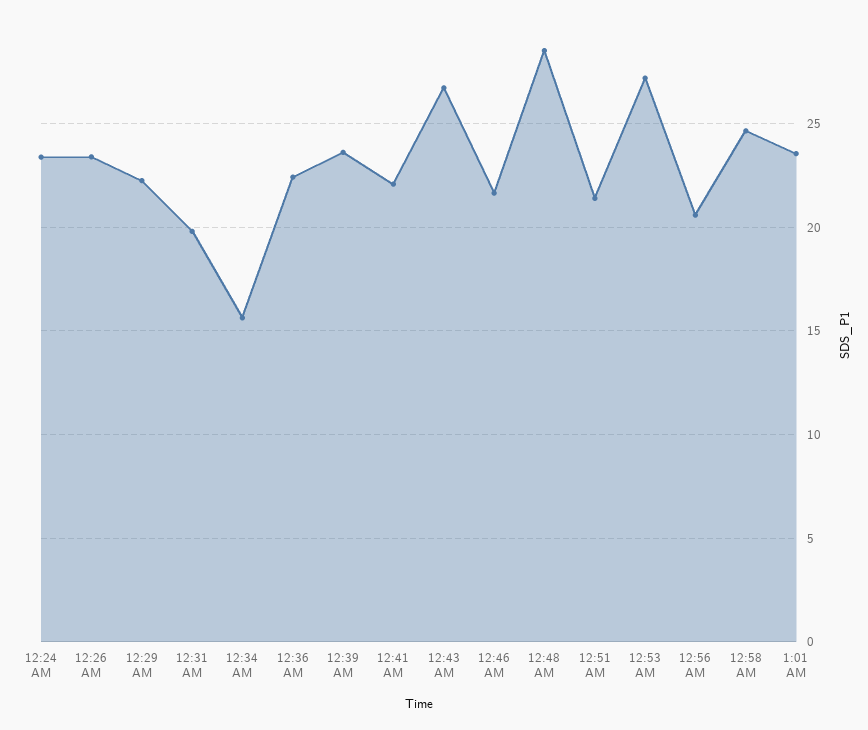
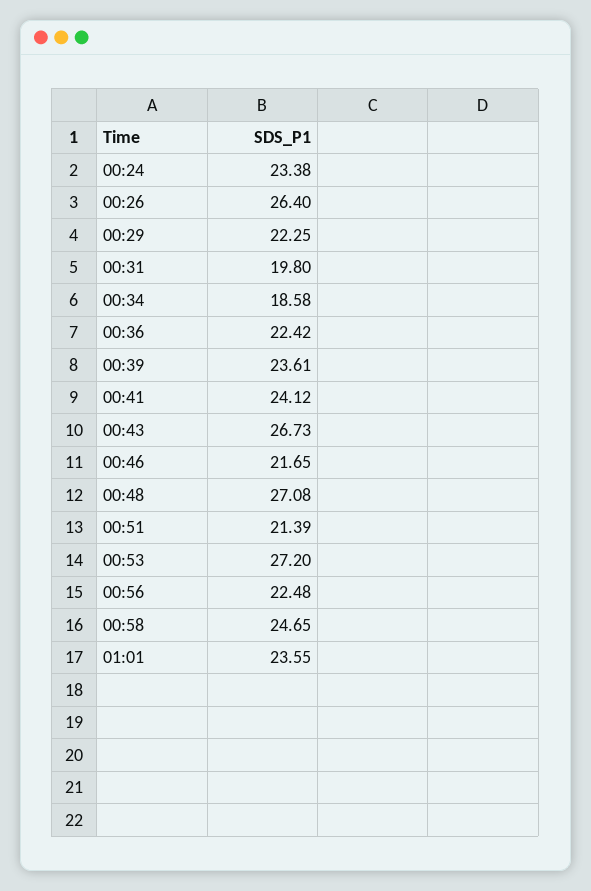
12:26 AM: 23.5 -> 26.4
12:34 AM: 15.5 -> 18.58
12:41 AM: 22 -> 24.12
12:48 AM: 28.5 -> 27.08
12:56 AM: 20.5 -> 22.48

